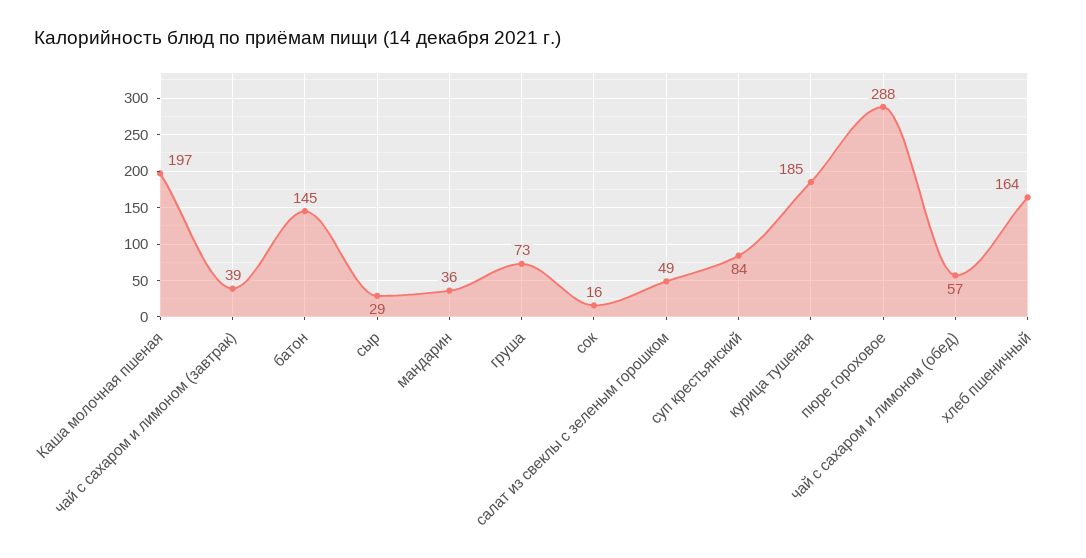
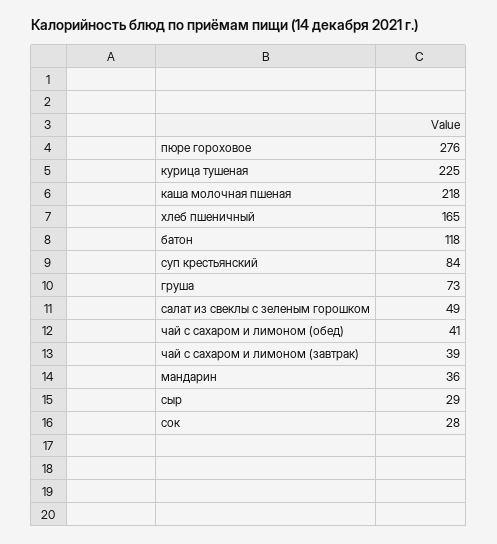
Каша молочная пшеная: 197 -> 218
батон: 145 -> 118
сок: 16 -> 28
курица тушеная: 185 -> 225
пюре гороховое: 288 -> 276
чай с сахаром и лимоном (обед): 57 -> 41
хлеб пшеничный: 164 -> 165

